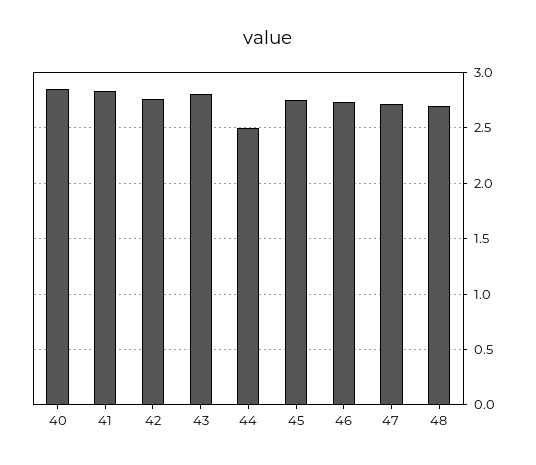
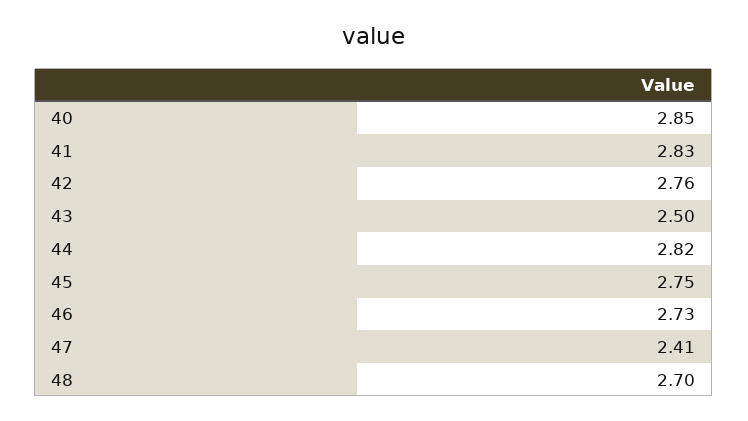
43: 2.8 -> 2.5
44: 2.5 -> 2.82
47: 2.7 -> 2.41

